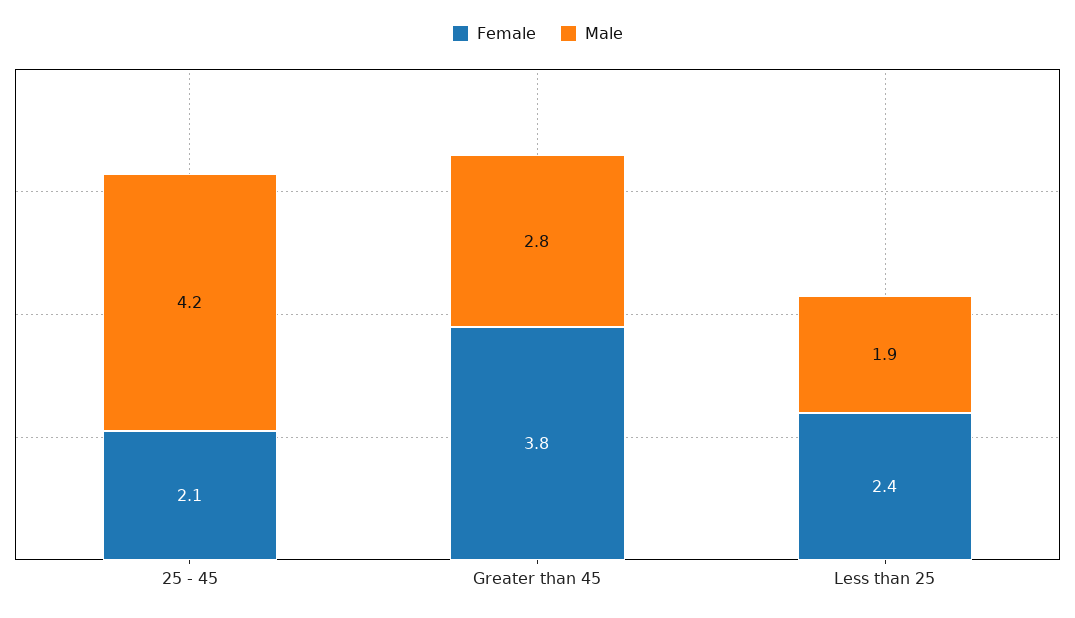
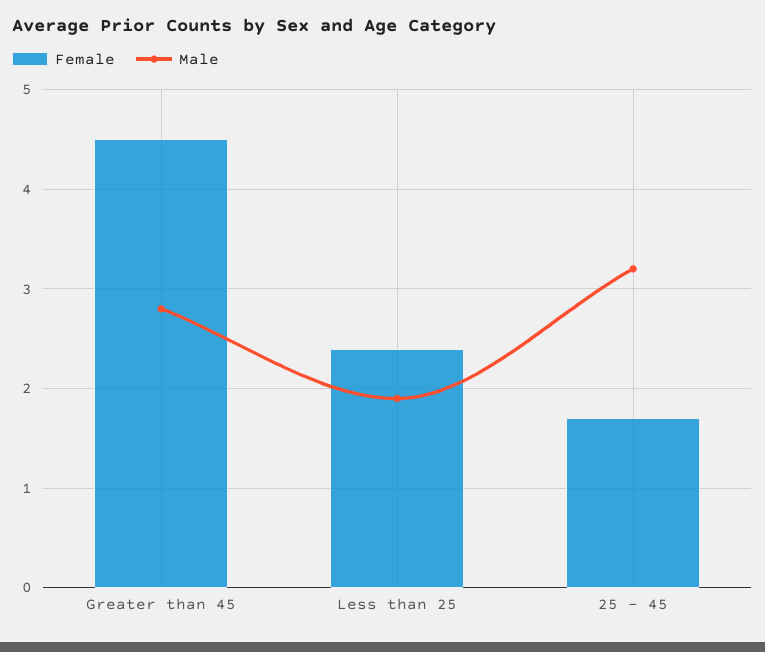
Female, 25 - 45: 2.1 -> 1.7
Male, 25 - 45: 4.2 -> 3.2
Female, Greater than 45: 3.8 -> 4.5

